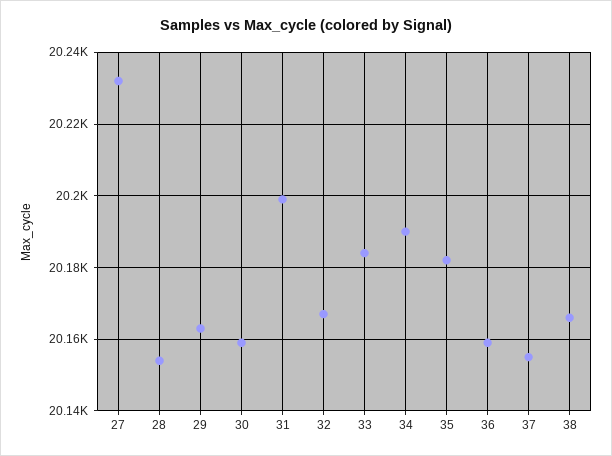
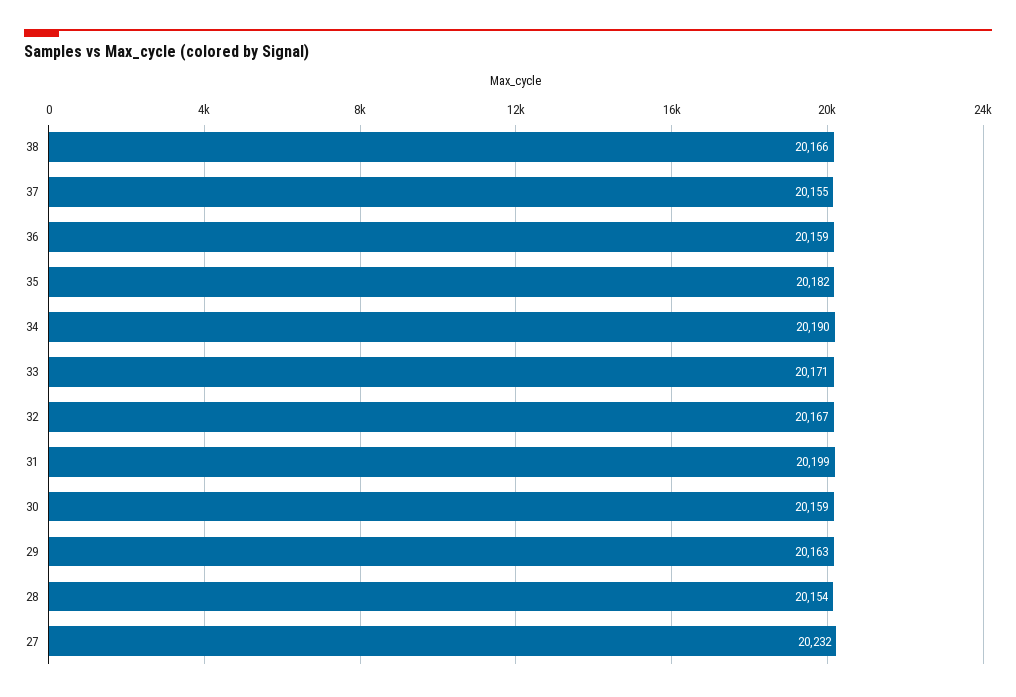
33: 20185 -> 20171

